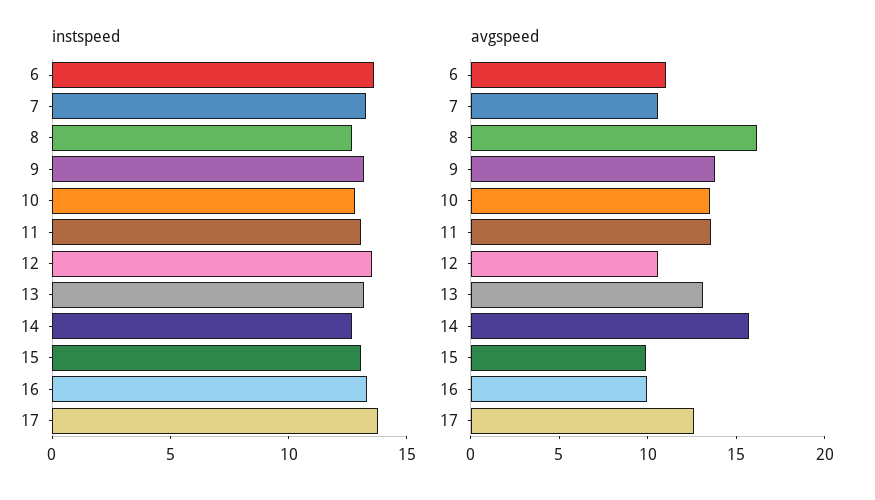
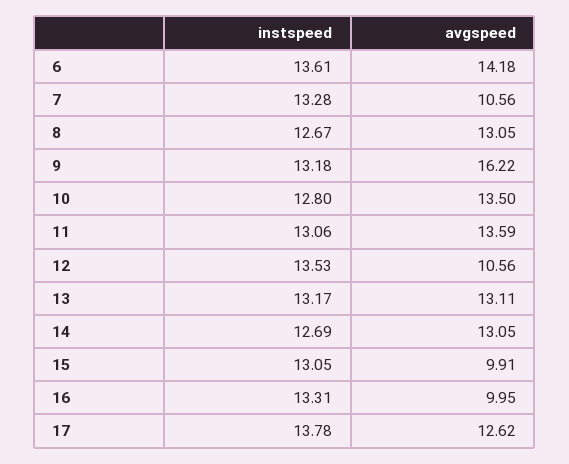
avgspeed, 6: 11 -> 14.18
avgspeed, 8: 16 -> 13.05
avgspeed, 9: 14 -> 16.22
avgspeed, 14: 16 -> 13.05

